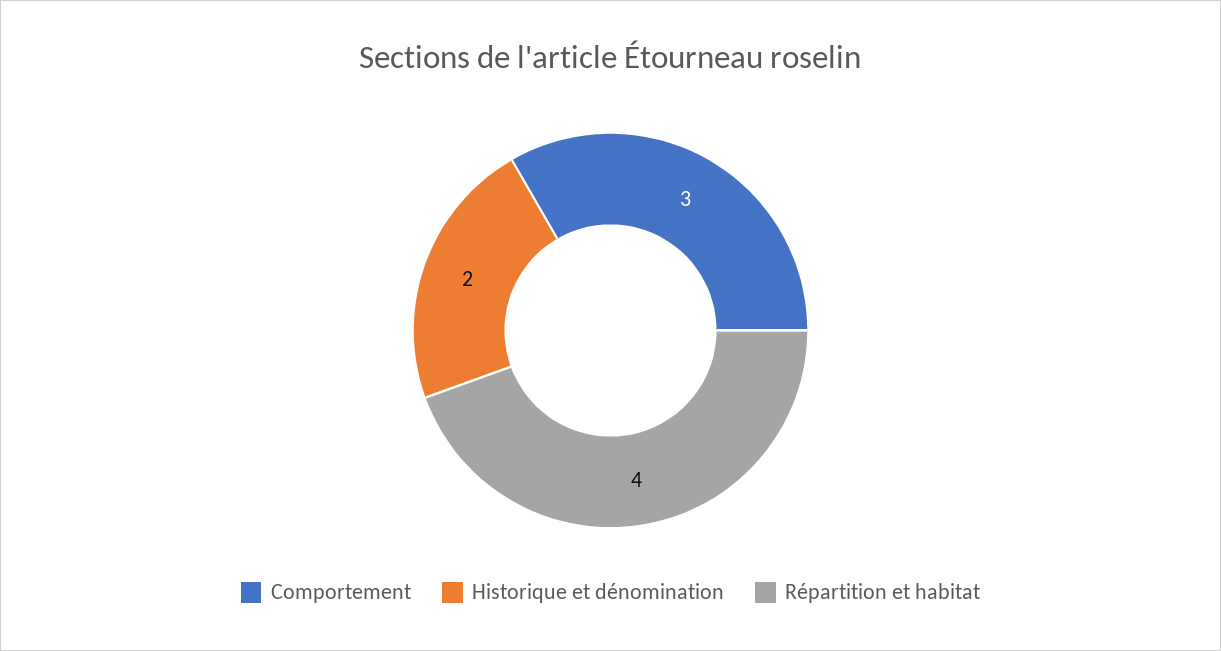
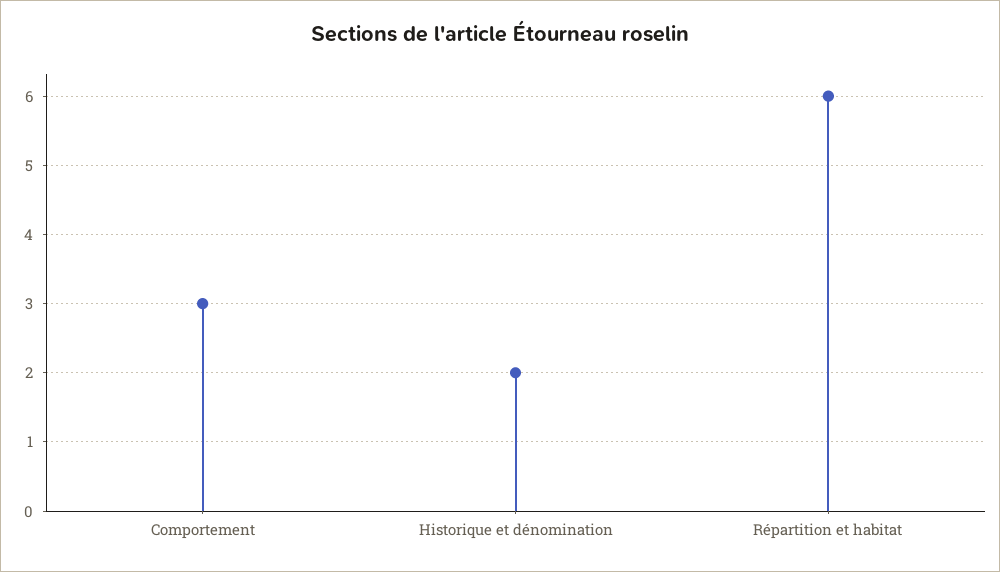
Répartition et habitat: 4 -> 6

